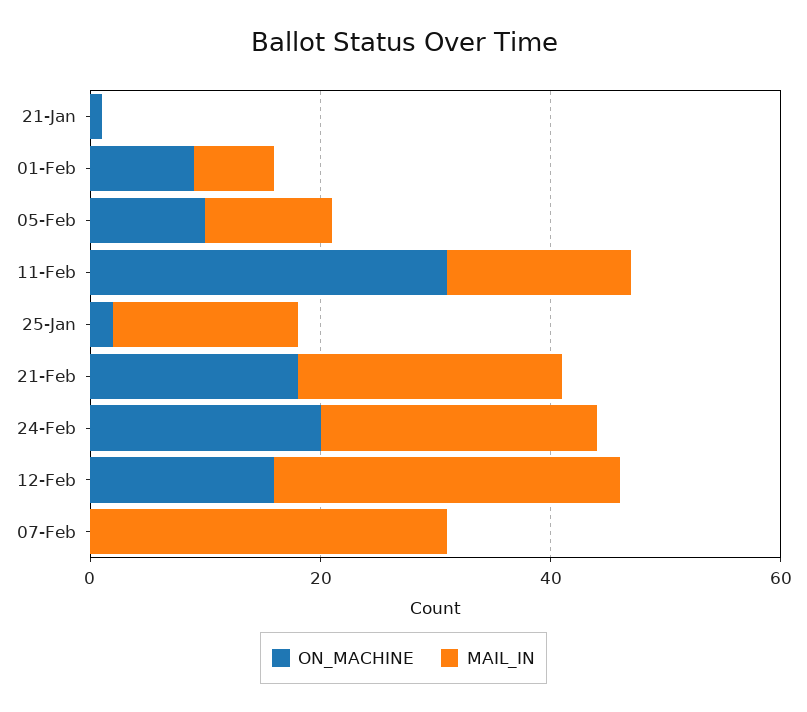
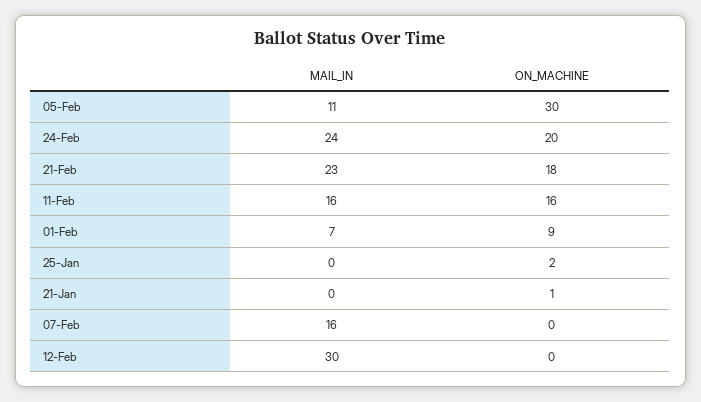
ON_MACHINE, 05-Feb: 10 -> 30
ON_MACHINE, 11-Feb: 30 -> 16
MAIL_IN, 25-Jan: 15 -> 0
ON_MACHINE, 12-Feb: 15 -> 0
MAIL_IN, 07-Feb: 30 -> 16

